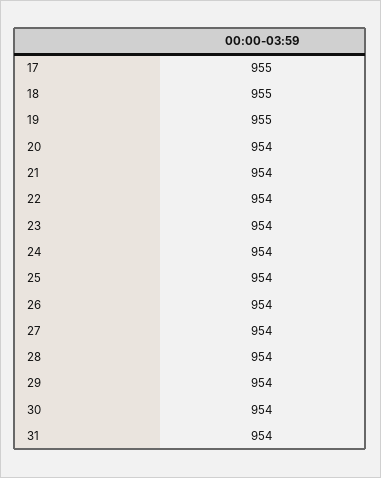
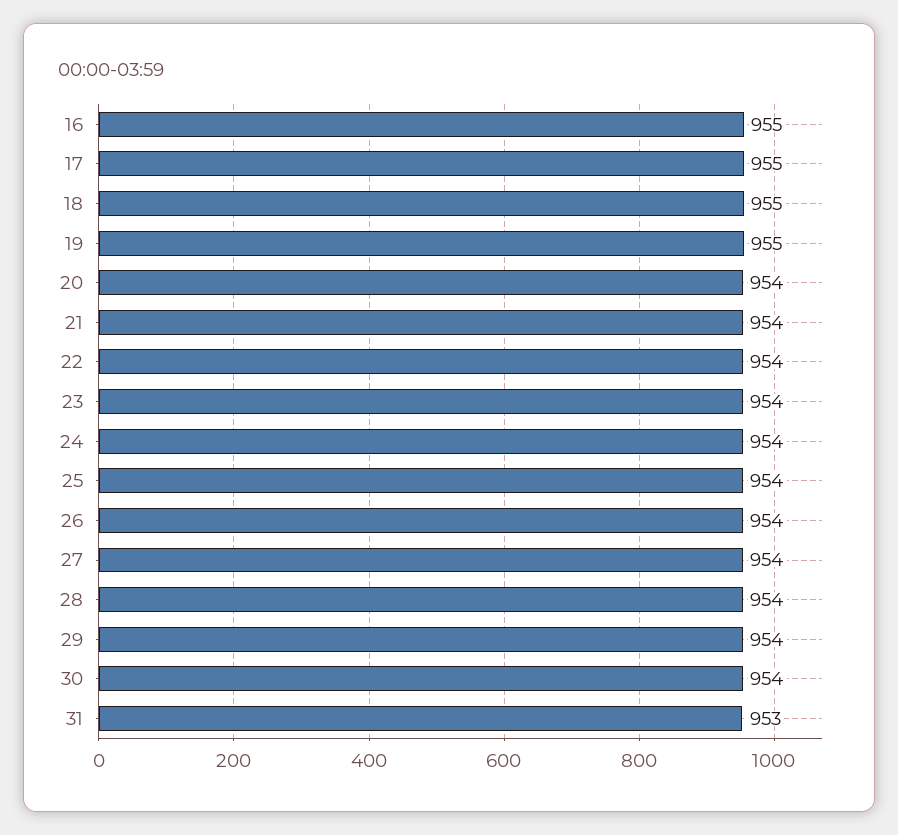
31: 954 -> 953
16: none -> 955

